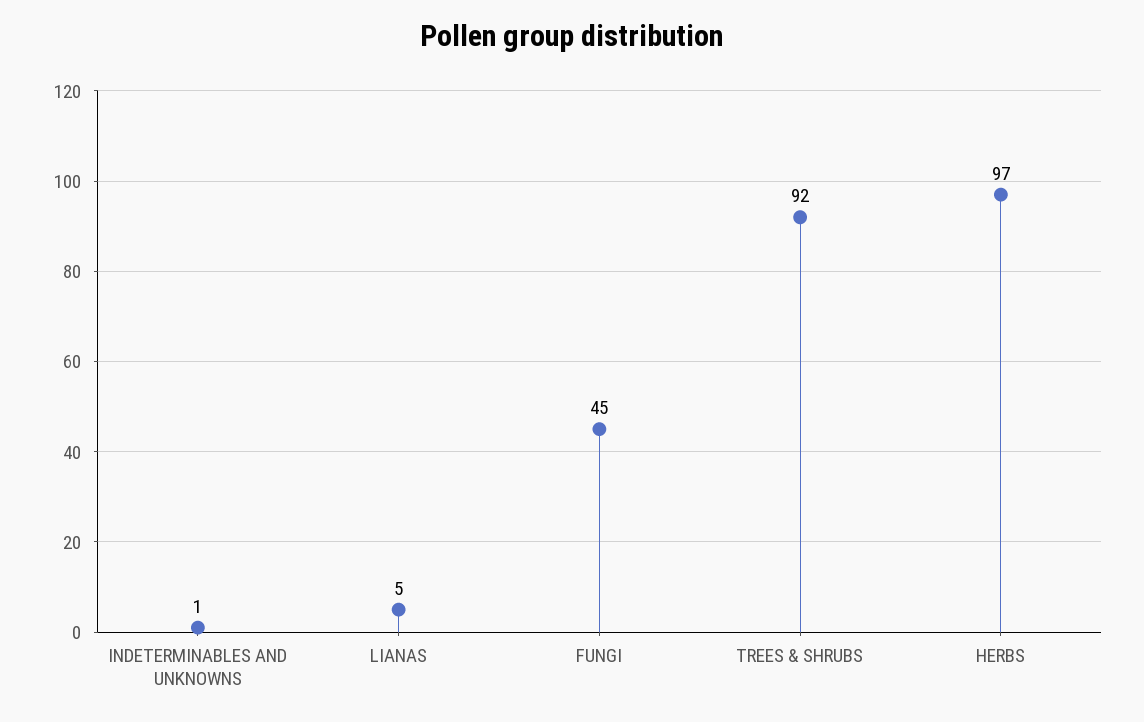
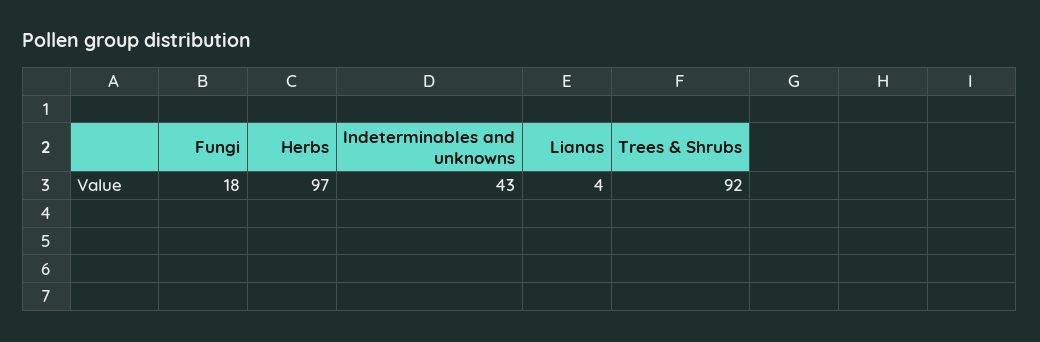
INDETERMINABLES AND UNKNOWNS: 1 -> 43
LIANAS: 5 -> 4
FUNGI: 45 -> 18

